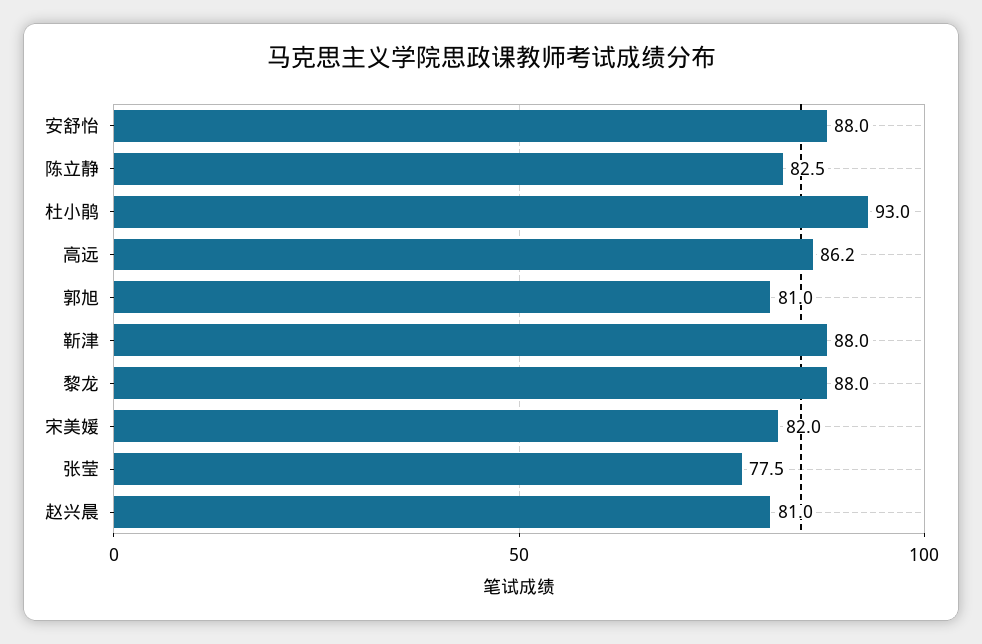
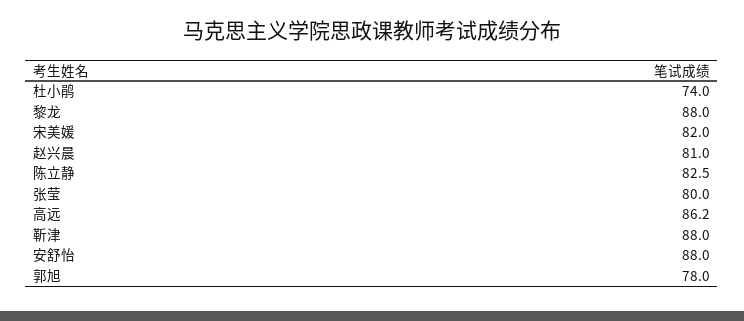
杜小鹃: 93 -> 74
郭旭: 81 -> 78
张莹: 77.5 -> 80

